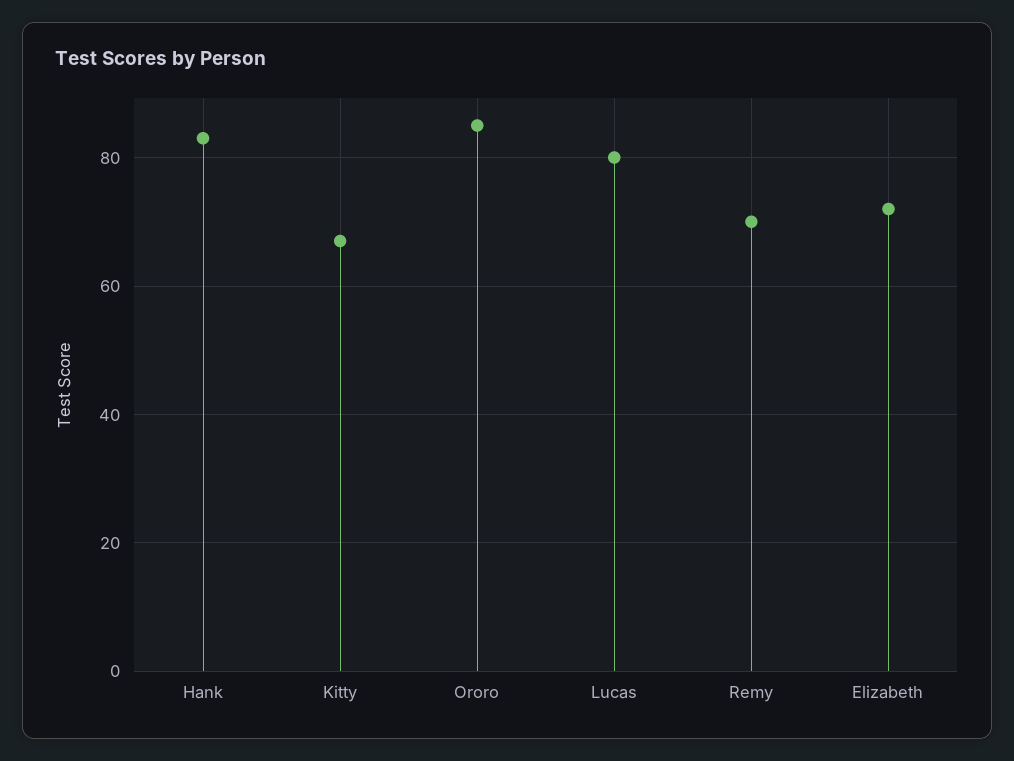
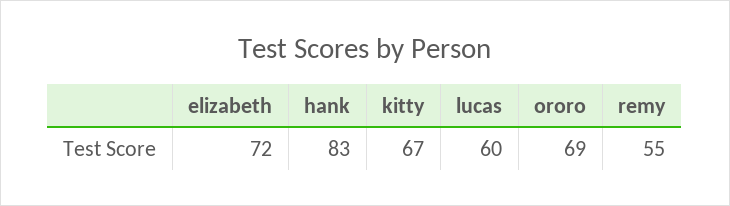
Ororo: 85 -> 69
Lucas: 80 -> 60
Remy: 70 -> 55

